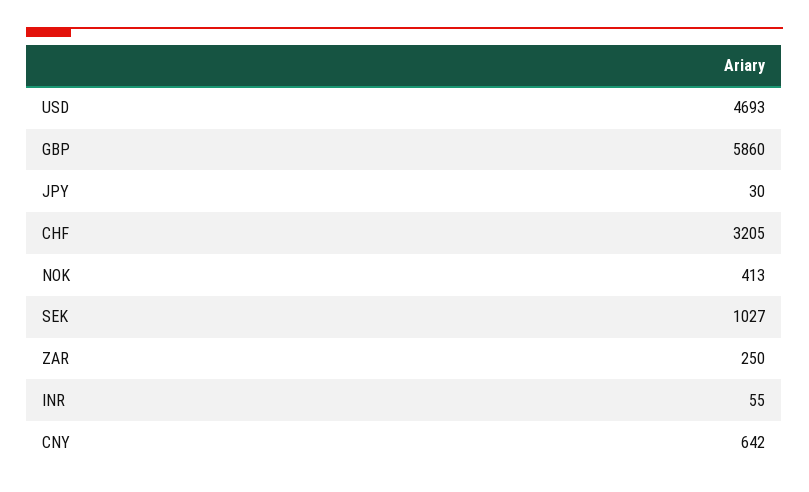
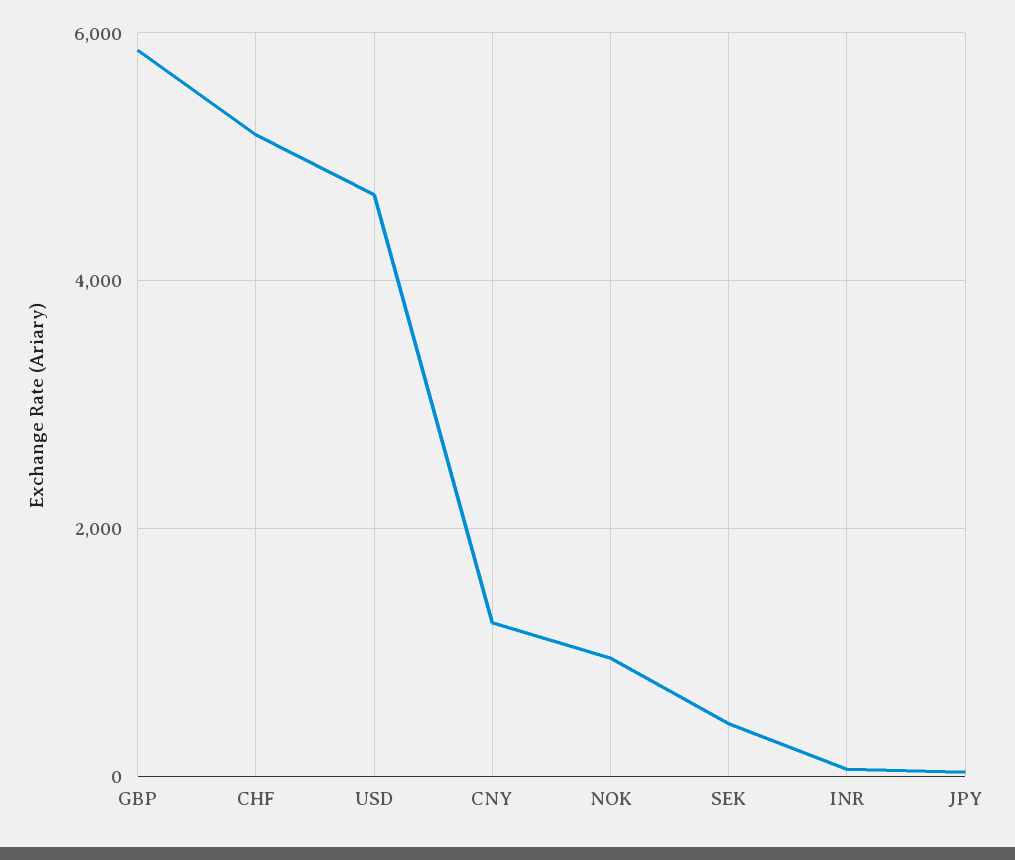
CHF: 3205 -> 5200
NOK: 413 -> 1000
SEK: 1027 -> 400
ZAR: 250 -> none
CNY: 642 -> 1200

